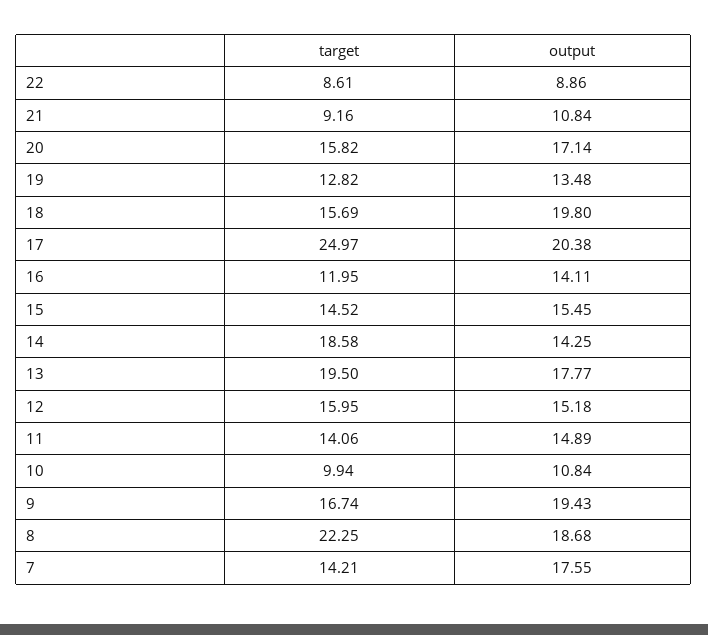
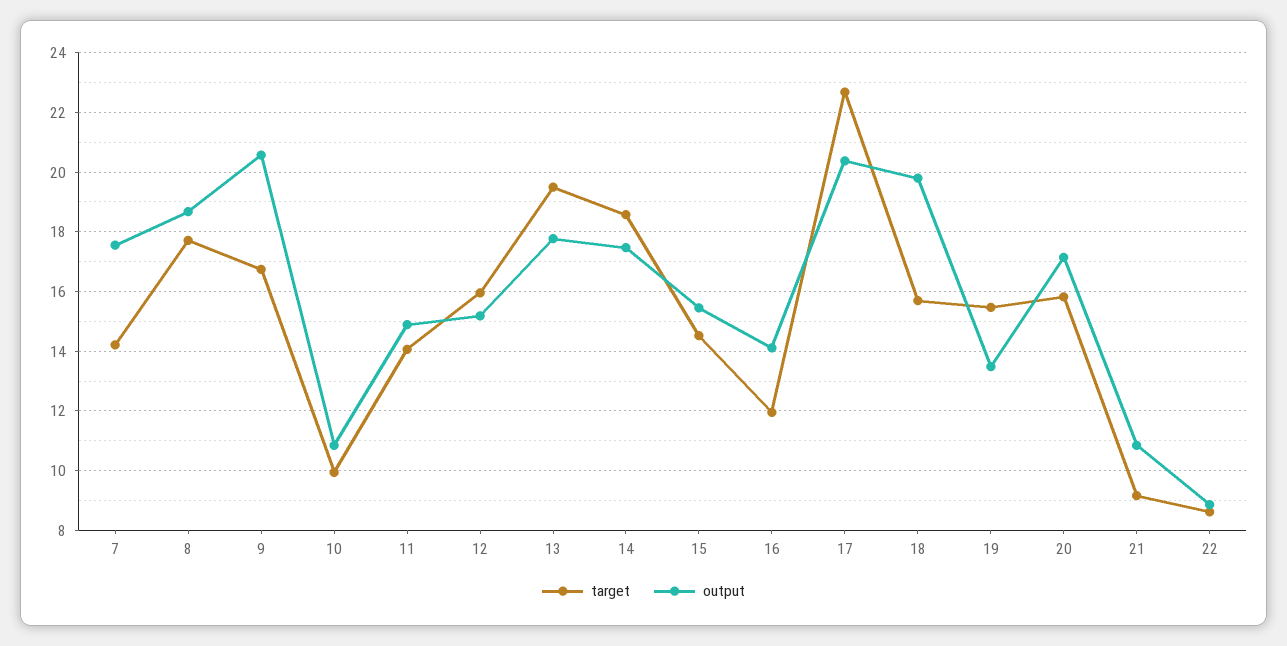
target, 19: 12.82 -> 15.5
target, 17: 24.97 -> 22.75
output, 14: 14.25 -> 17.5
output, 9: 19.43 -> 20.5
target, 8: 22.25 -> 17.75

